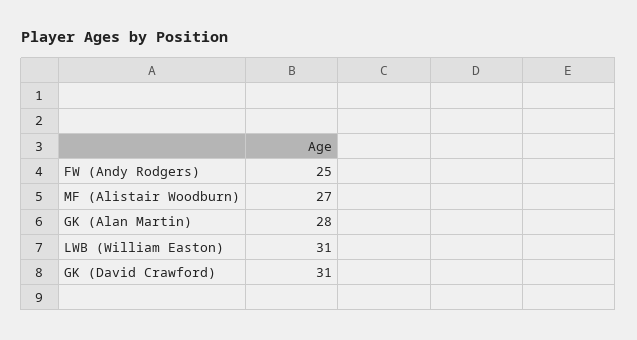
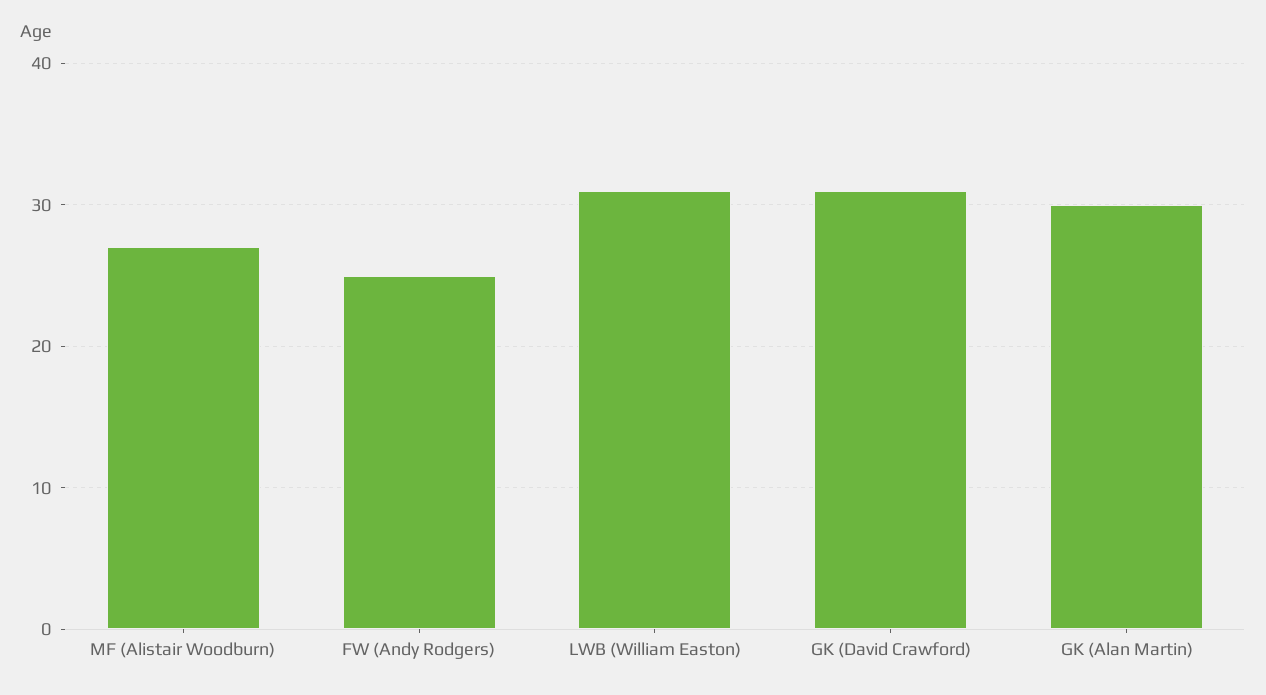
GK (Alan Martin): 28 -> 30

